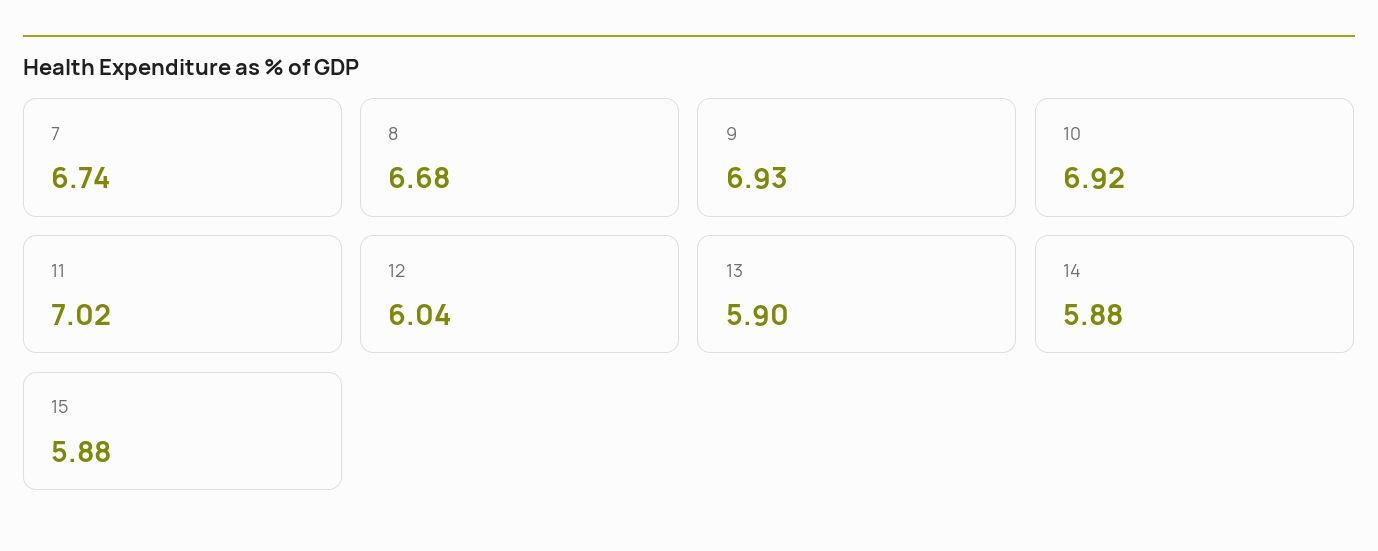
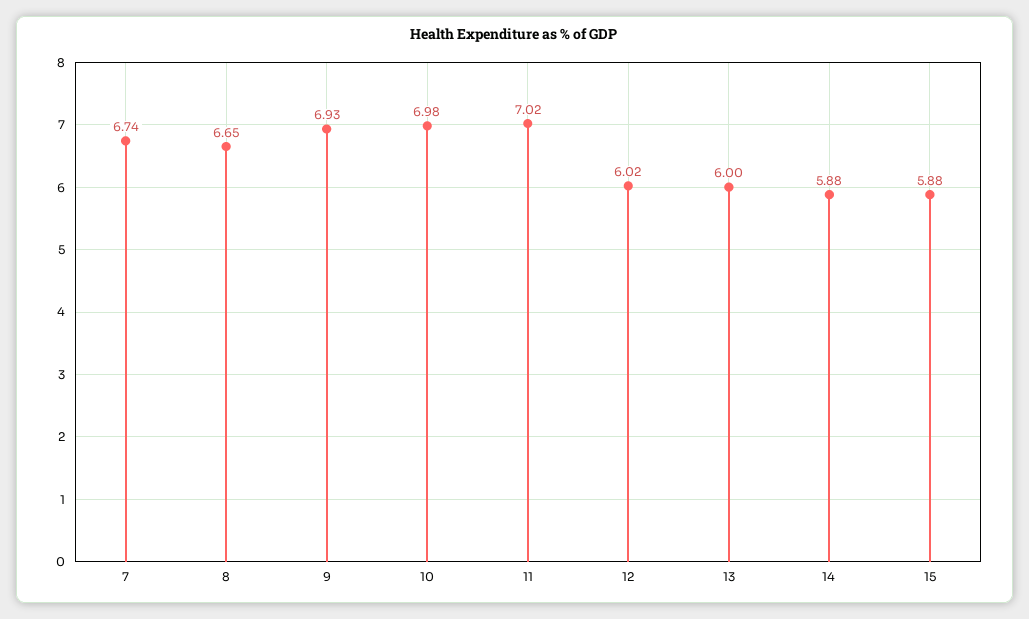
8: 6.68 -> 6.65
10: 6.92 -> 6.98
12: 6.04 -> 6.02
13: 5.9 -> 6

